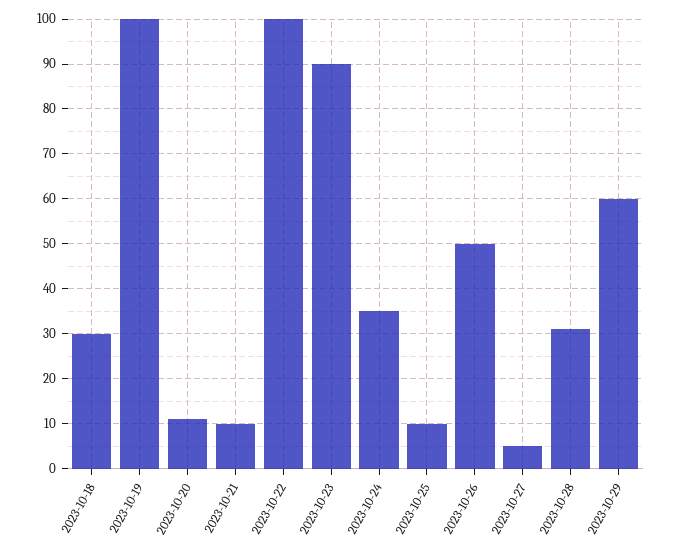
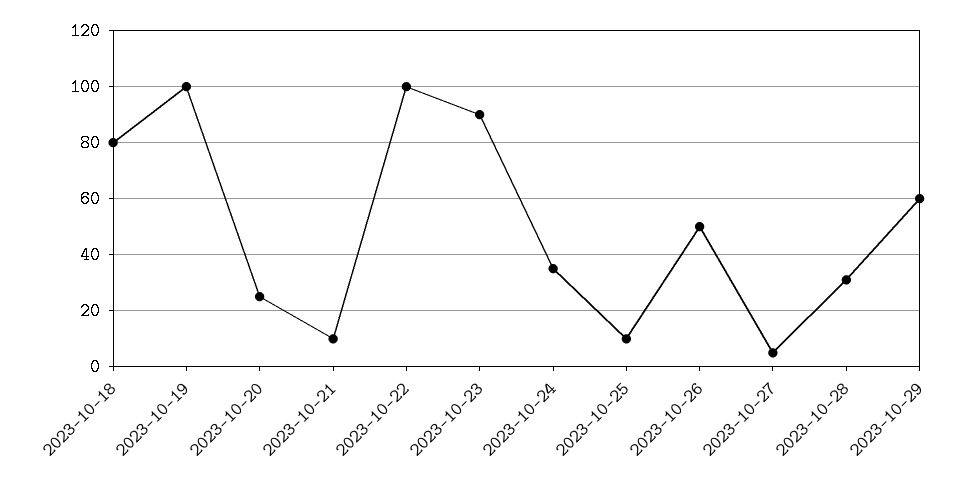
2023-10-18: 30 -> 80
2023-10-20: 10 -> 25

